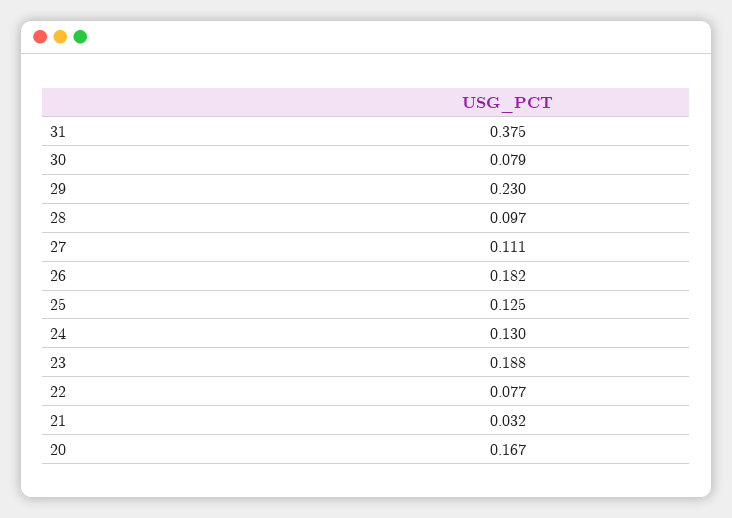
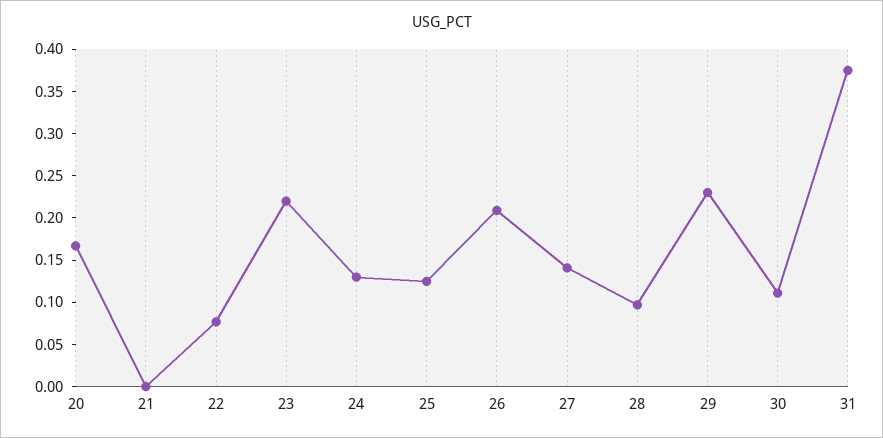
30: 0.079 -> 0.11
27: 0.111 -> 0.14
26: 0.182 -> 0.21
23: 0.188 -> 0.22
21: 0.032 -> 0

